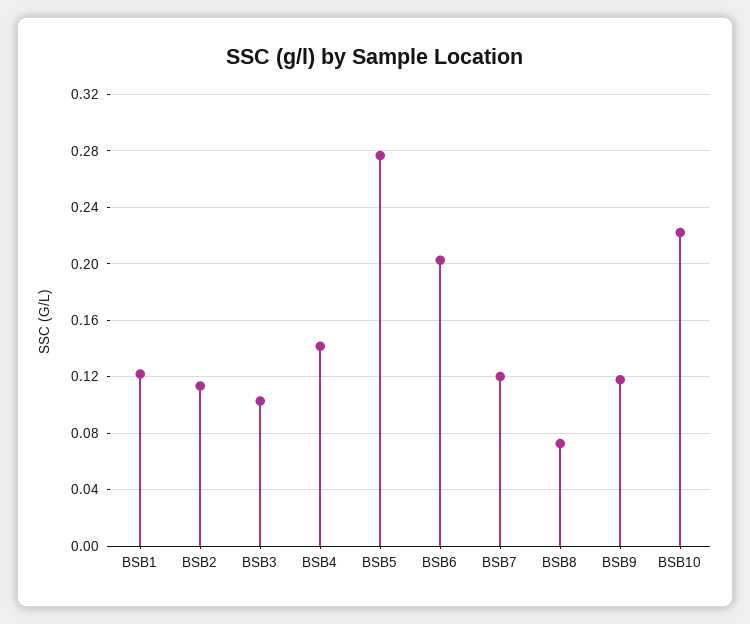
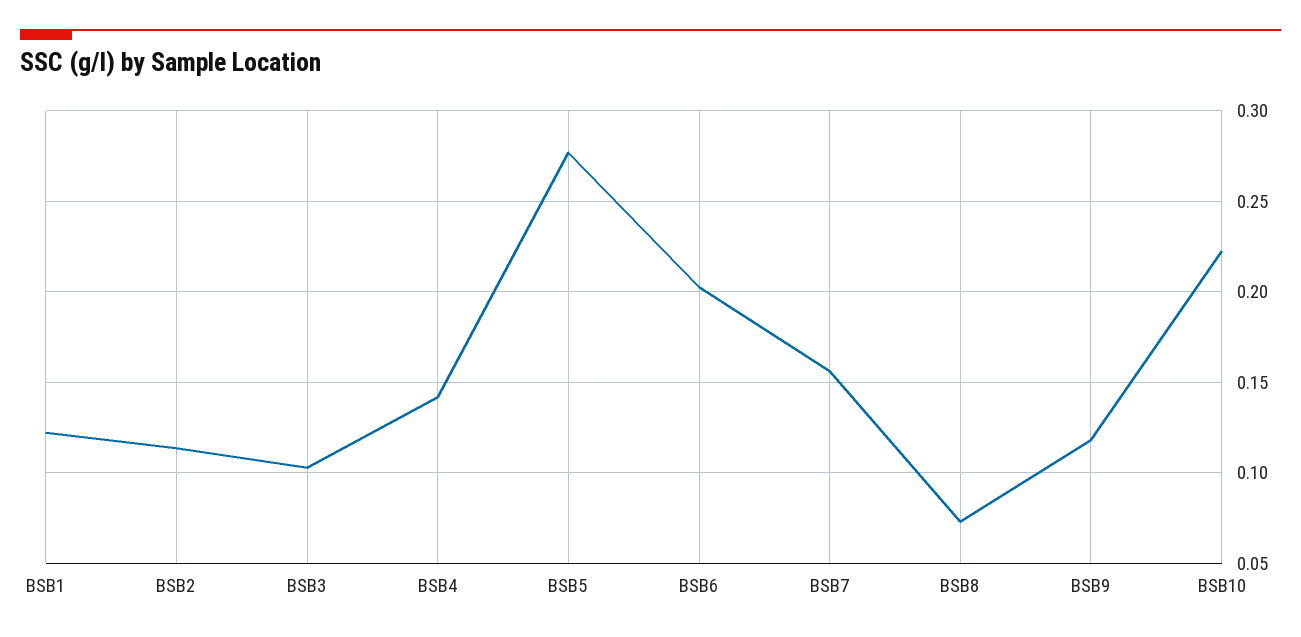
BSB7: 0.12 -> 0.155

